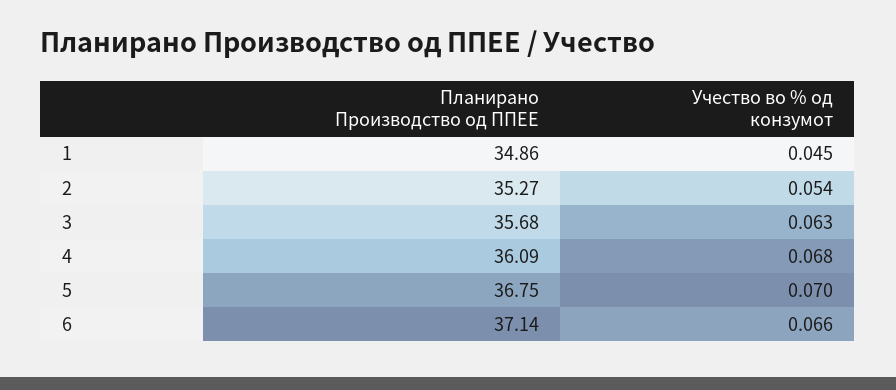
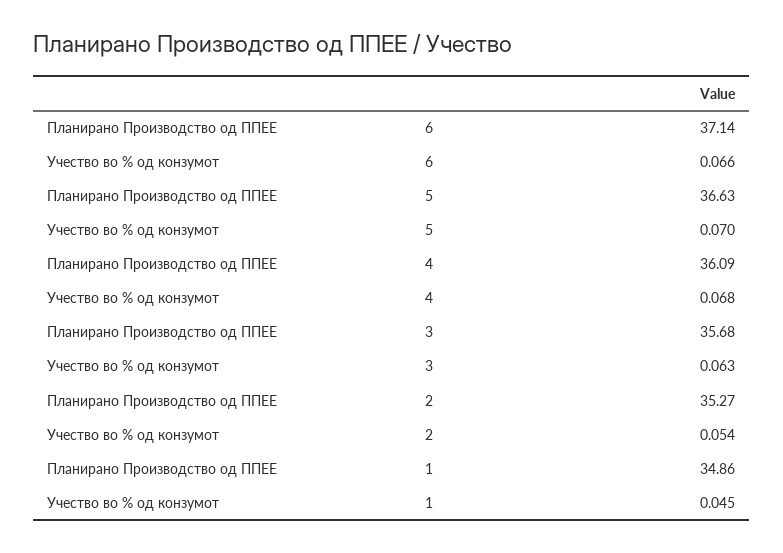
Планирано Производство од ППЕЕ, 5: 36.75 -> 36.63

